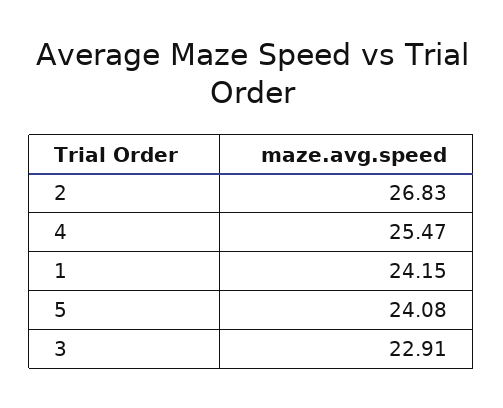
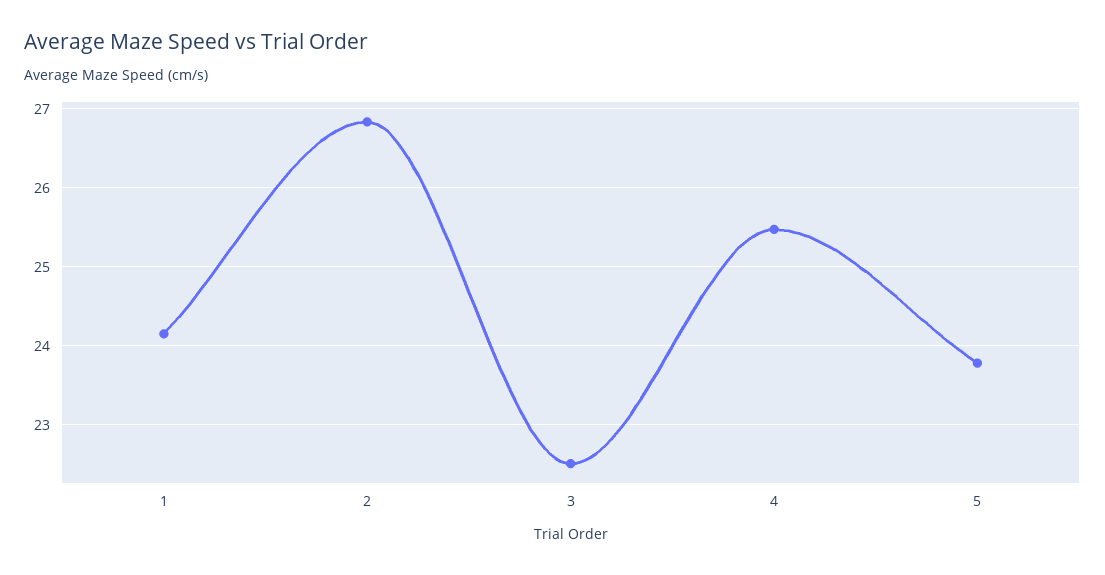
5: 24.08 -> 23.8
3: 22.91 -> 22.5

